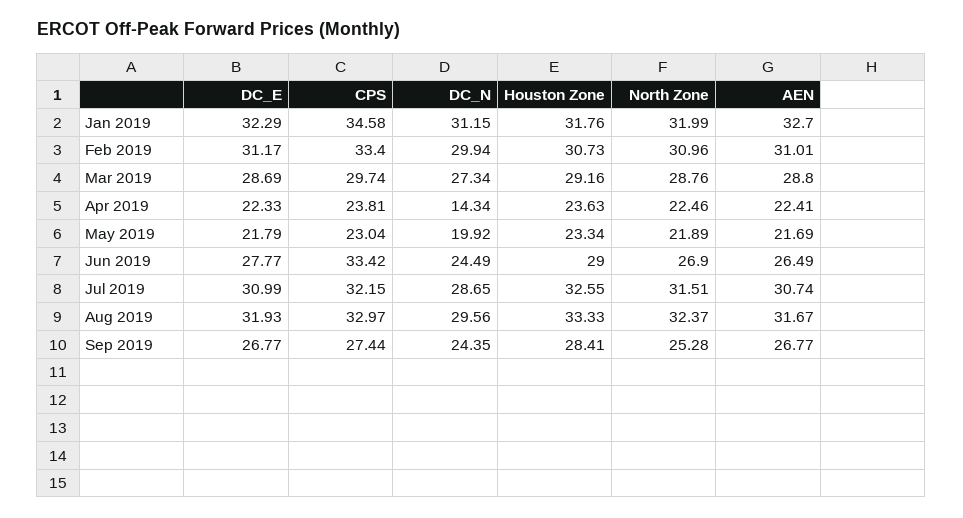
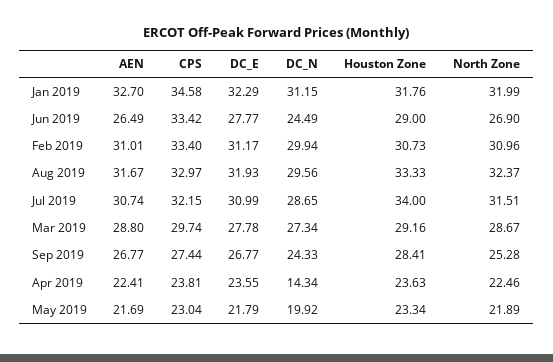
DC_E, Mar 2019: 28.69 -> 27.78
North Zone, Mar 2019: 28.76 -> 28.67
DC_E, Apr 2019: 22.33 -> 23.55
Houston Zone, Jul 2019: 32.55 -> 34
DC_N, Sep 2019: 24.35 -> 24.33

